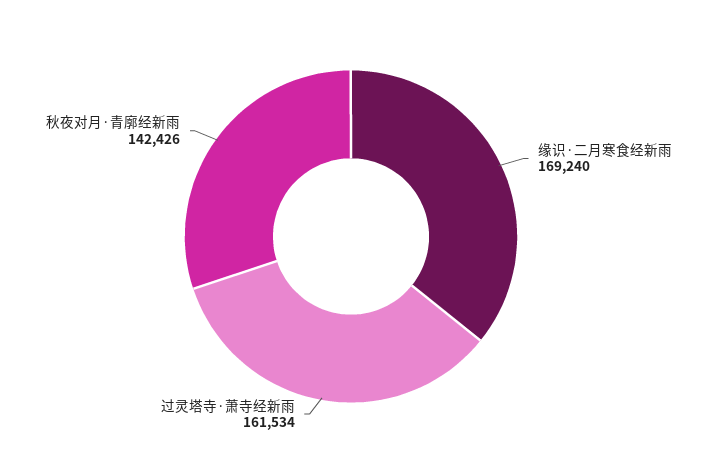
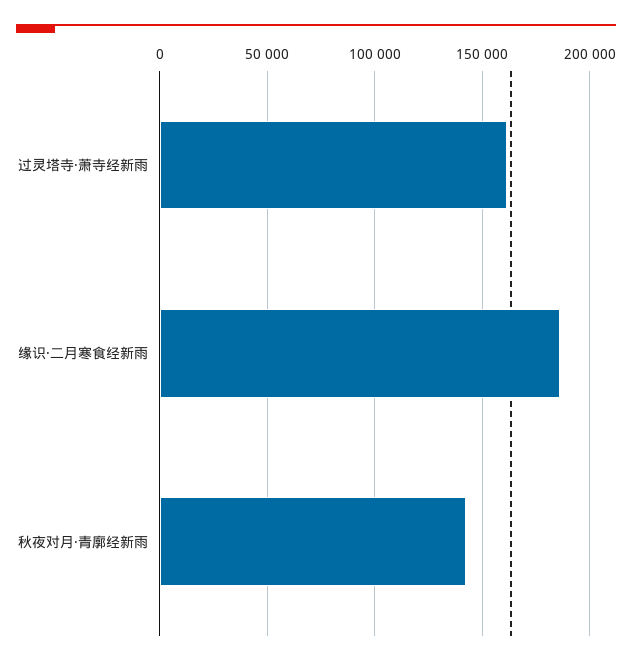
缘识·二月寒食经新雨: 169240 -> 185000

